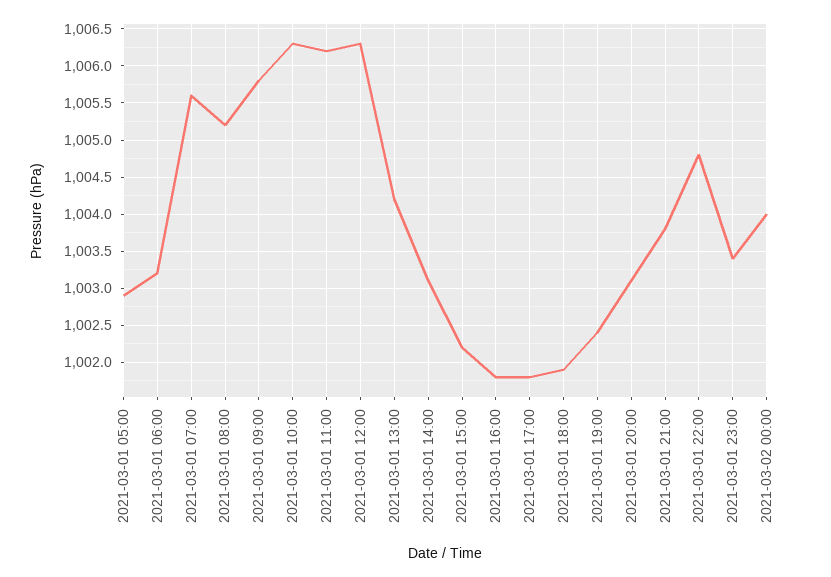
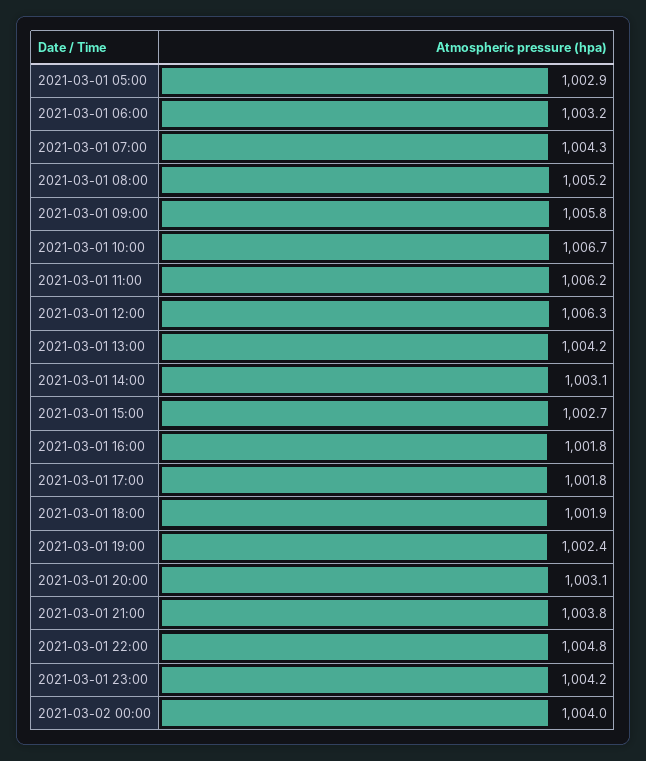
2021-03-01 07:00: 1005.6 -> 1004.3
2021-03-01 10:00: 1006.3 -> 1006.7
2021-03-01 15:00: 1002.2 -> 1002.7
2021-03-01 23:00: 1003.4 -> 1004.2

